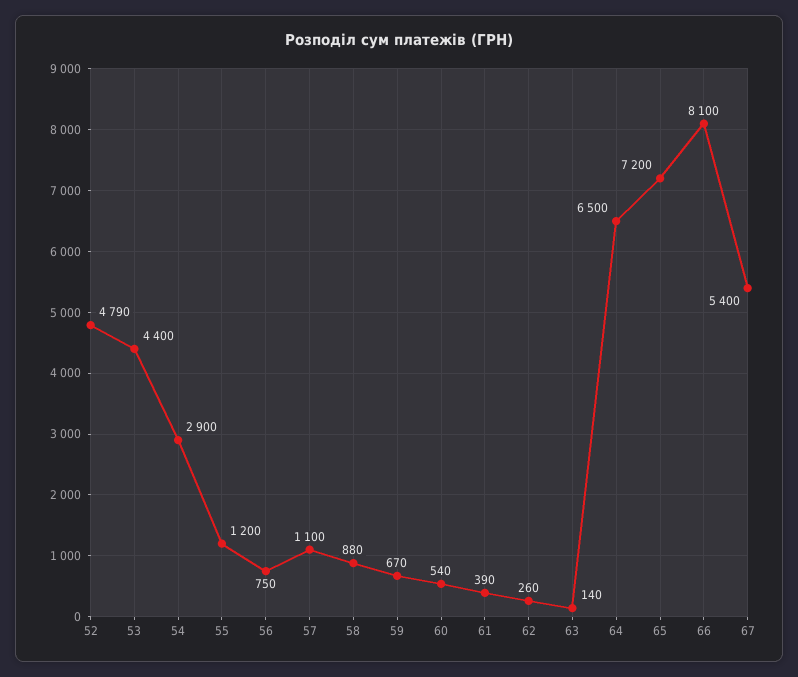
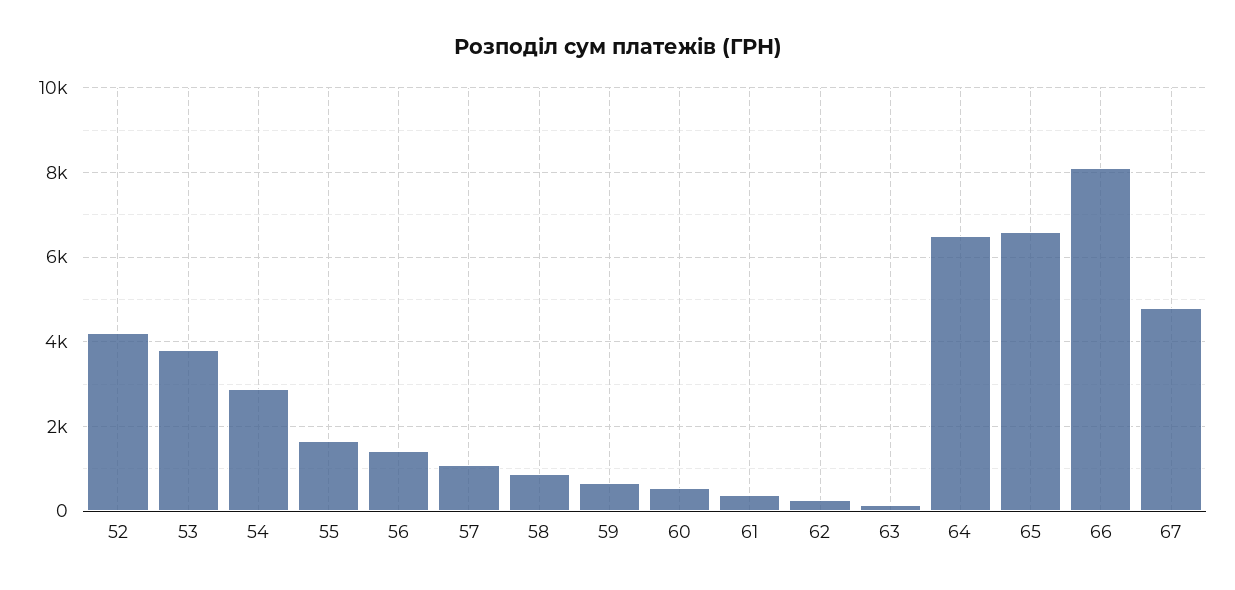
52: 4790 -> 4200
53: 4400 -> 3800
55: 1200 -> 1600
56: 750 -> 1400
65: 7200 -> 6600
67: 5400 -> 4800

